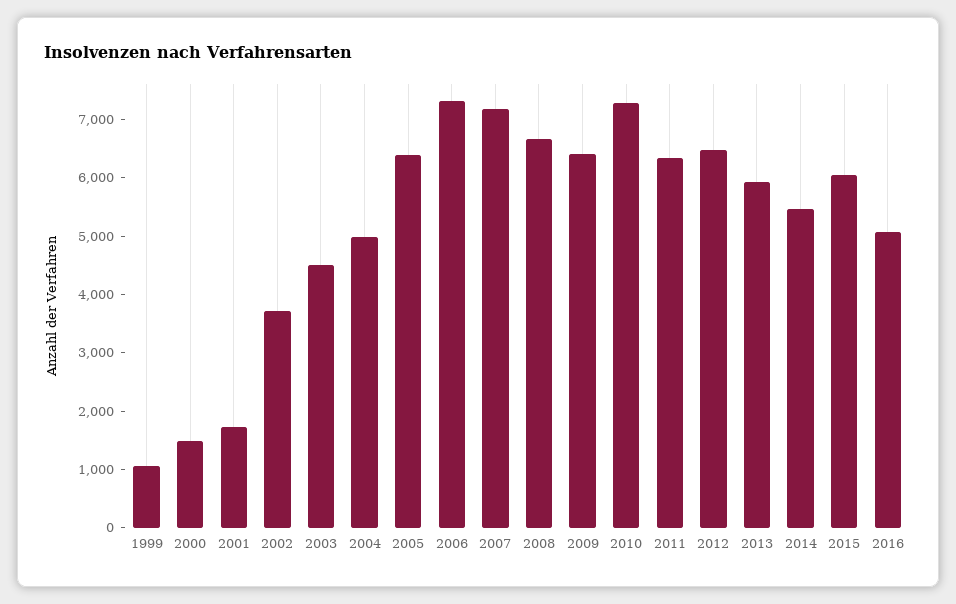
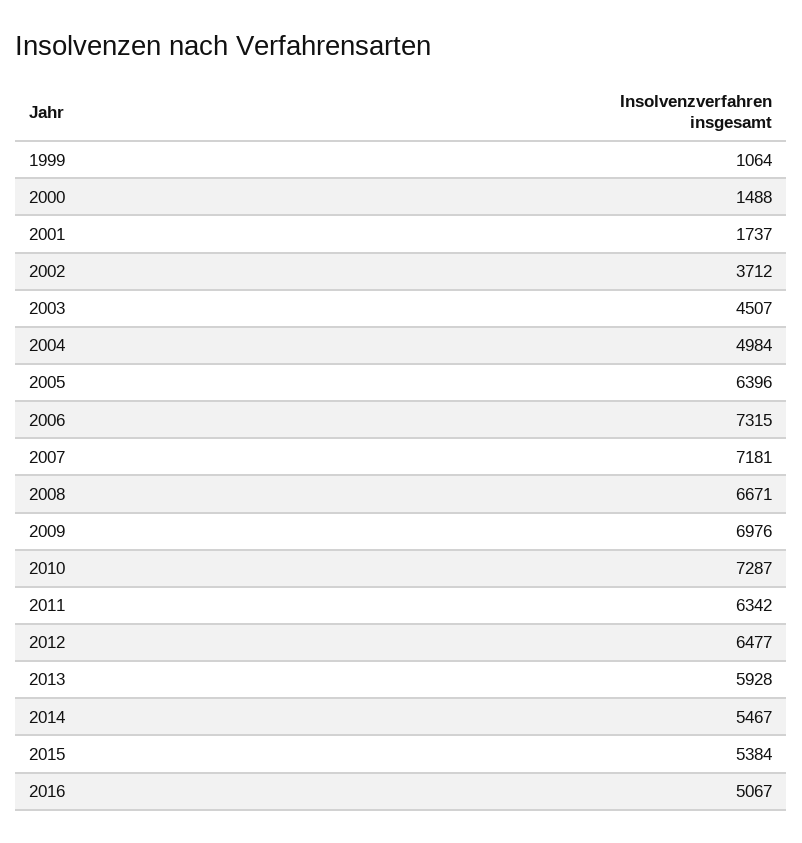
2009: 6400 -> 6976
2015: 6000 -> 5384

